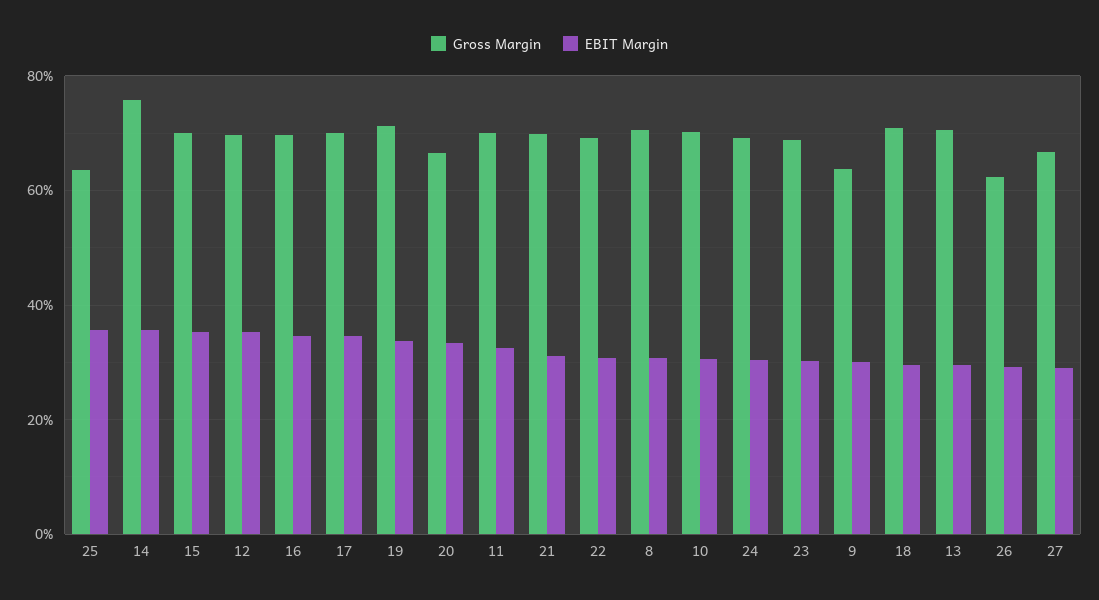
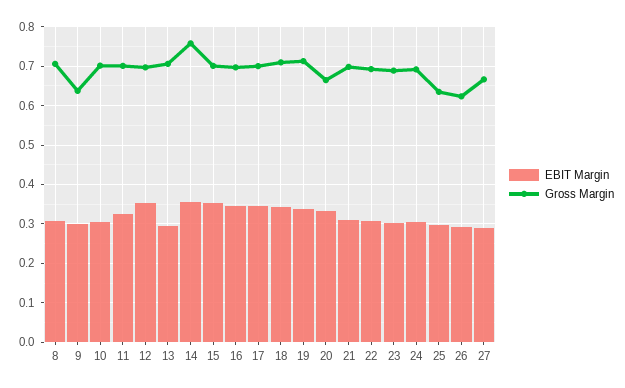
EBIT Margin, 25: 0.36 -> 0.3
EBIT Margin, 18: 0.3 -> 0.34

